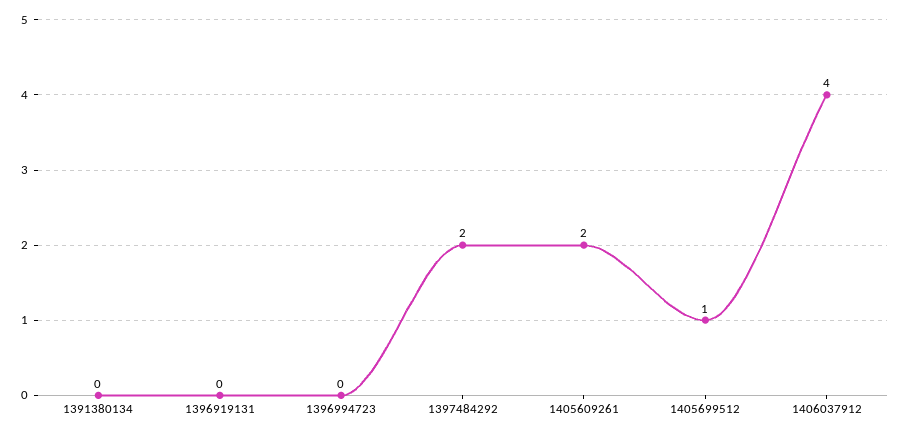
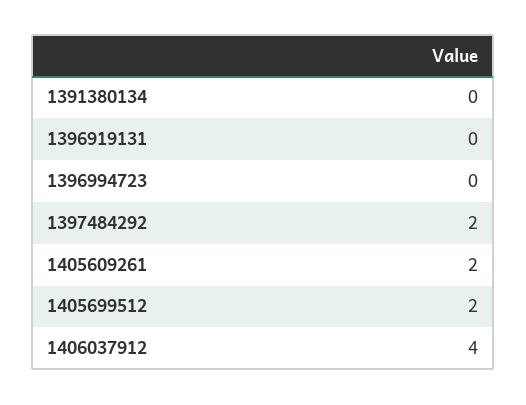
1405699512: 1 -> 2

